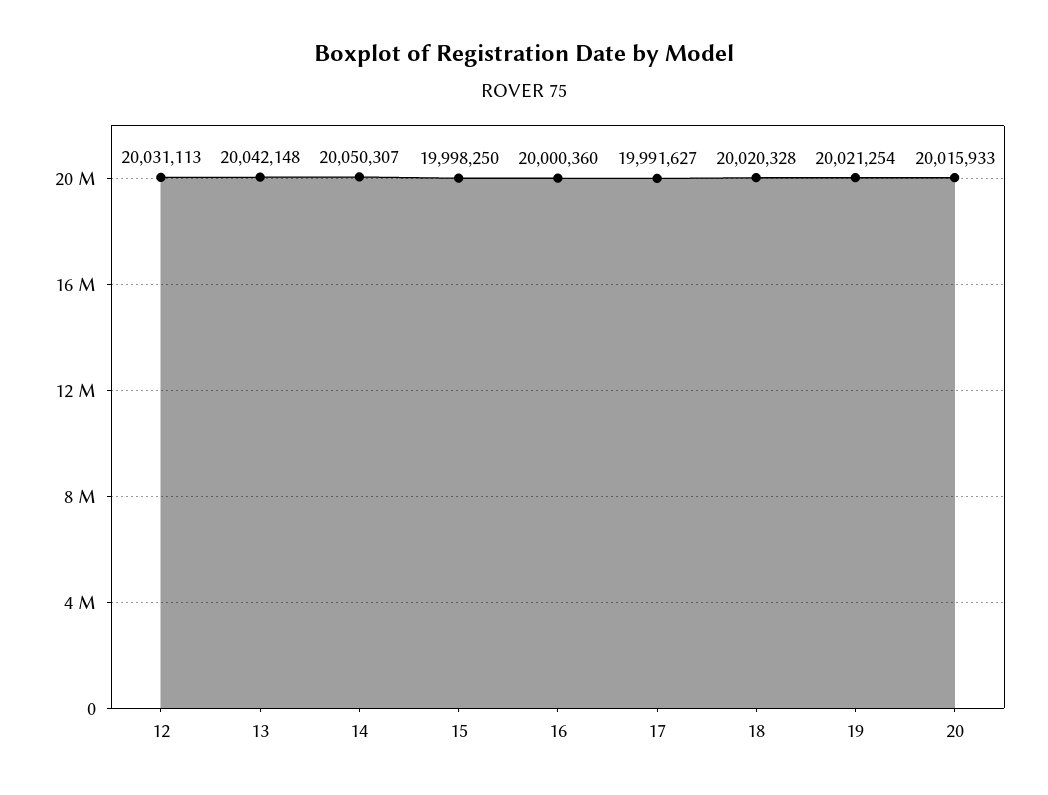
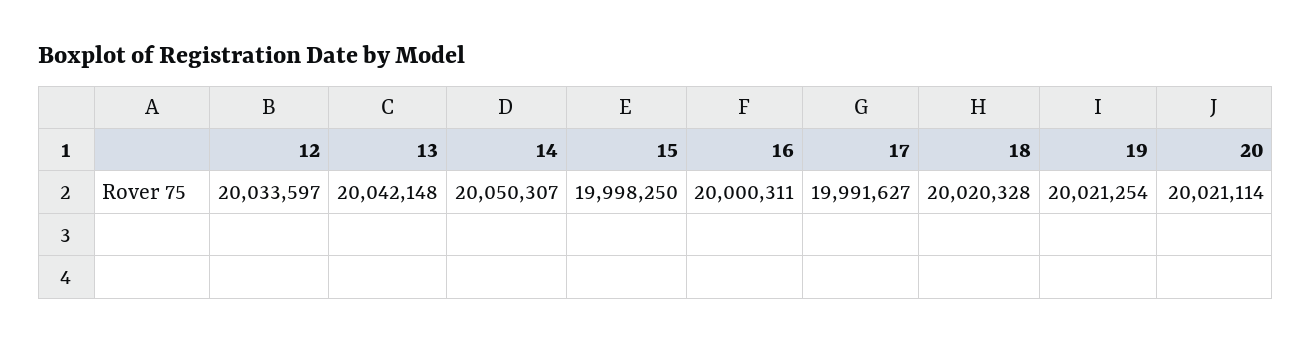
12: 20031113 -> 20033597
16: 20000360 -> 20000311
20: 20015933 -> 20021114

